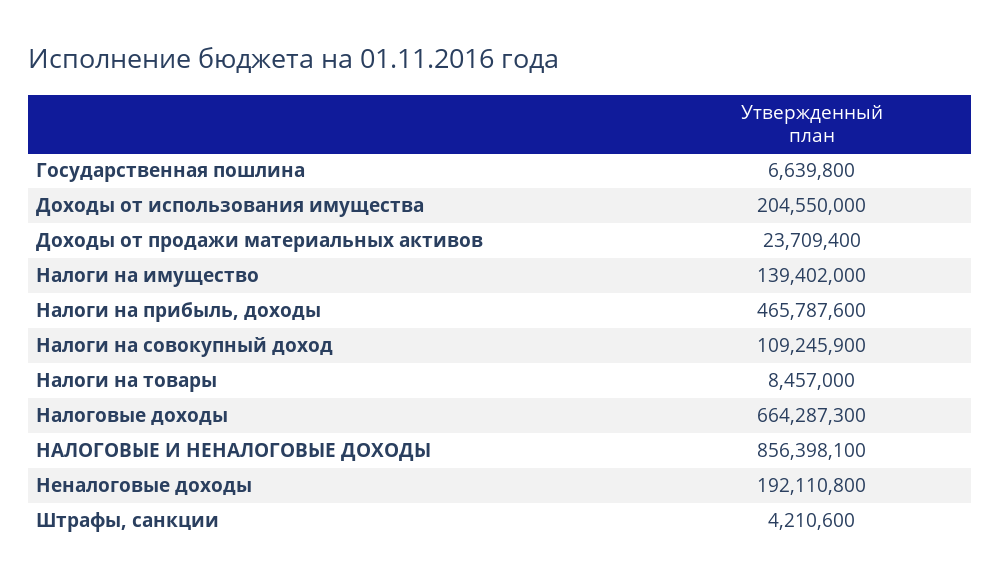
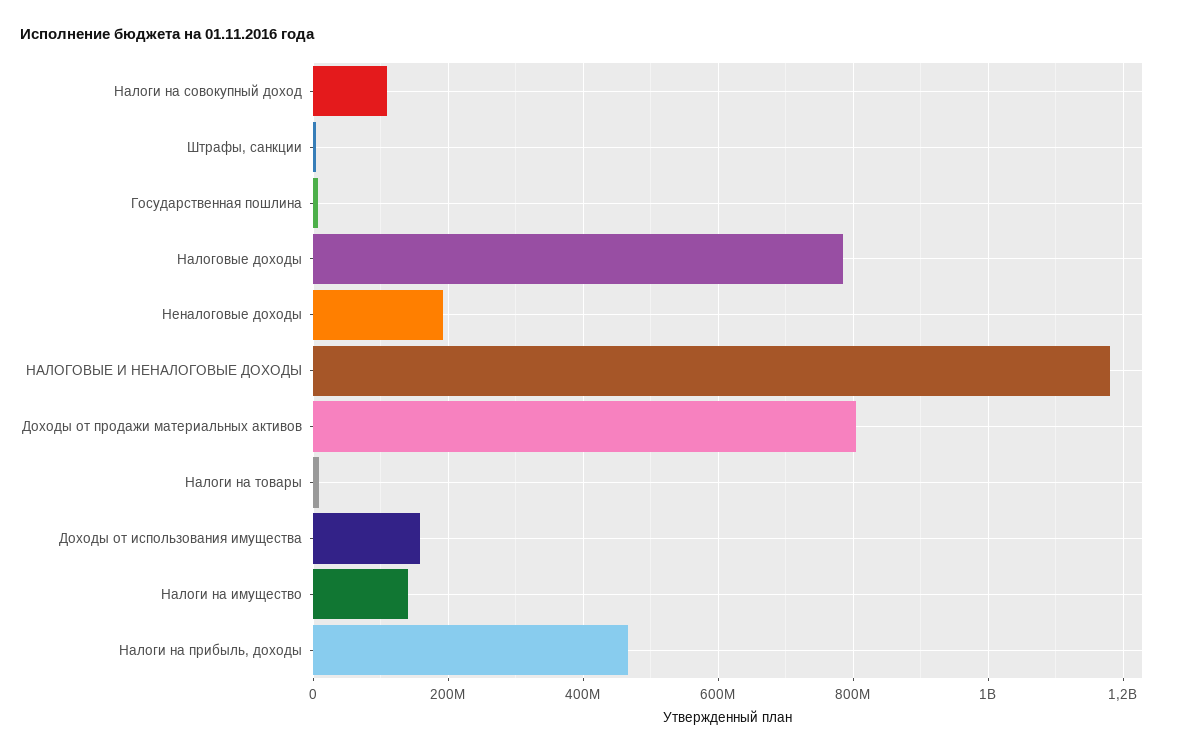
Доходы от использования имущества: 204550000 -> 160000000
Доходы от продажи материальных активов: 23709400 -> 800000000
Налоговые доходы: 664287300 -> 780000000
НАЛОГОВЫЕ И НЕНАЛОГОВЫЕ ДОХОДЫ: 856398100 -> 1180000000

